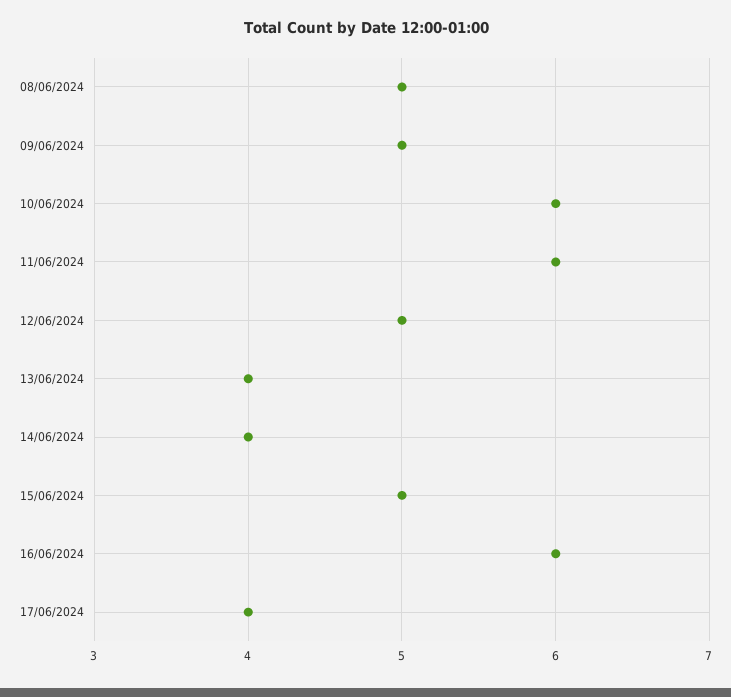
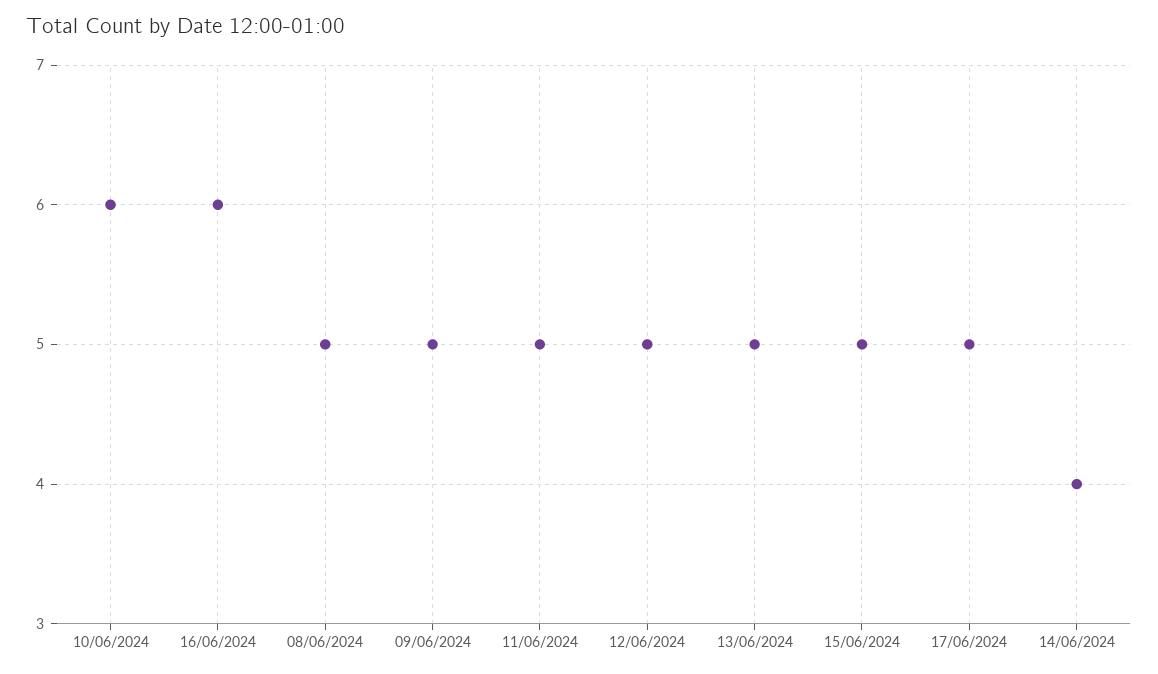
11/06/2024: 6 -> 5
13/06/2024: 4 -> 5
17/06/2024: 4 -> 5

